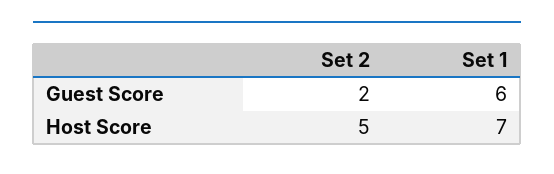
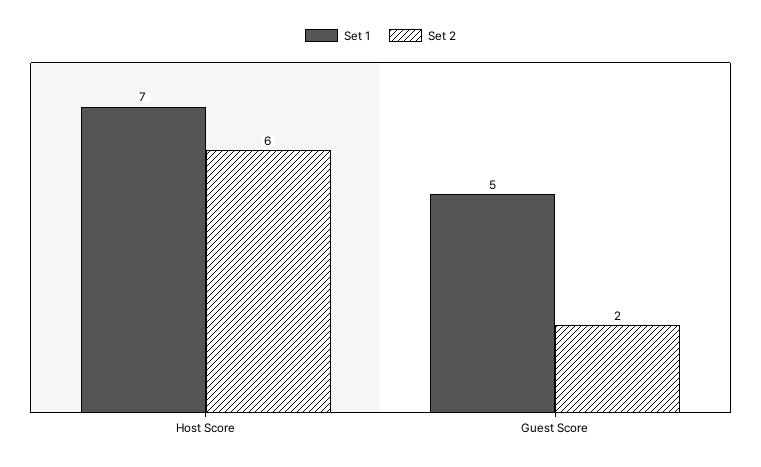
Set 1, Guest Score: 6 -> 5
Set 2, Host Score: 5 -> 6

